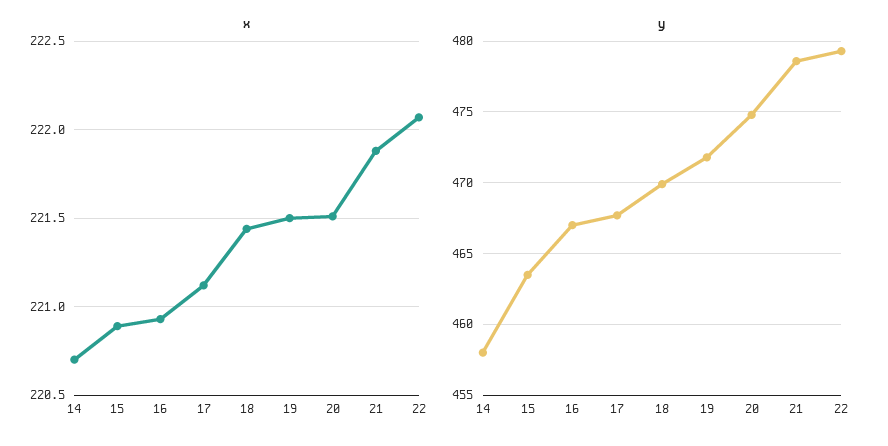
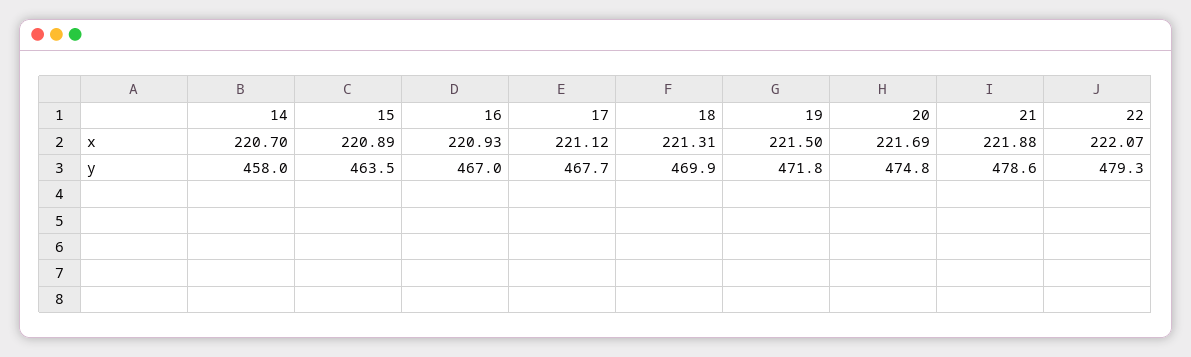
x, 18: 221.45 -> 221.31
x, 20: 221.5 -> 221.69

